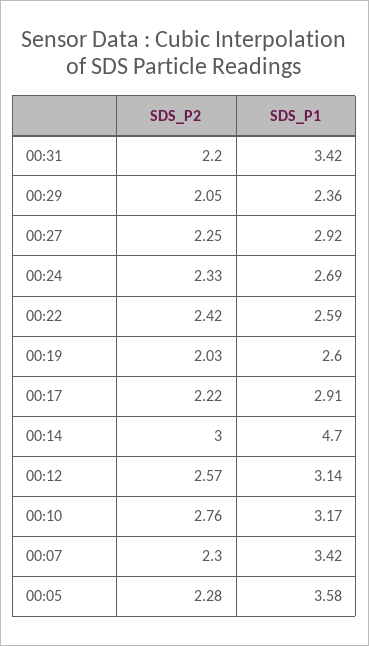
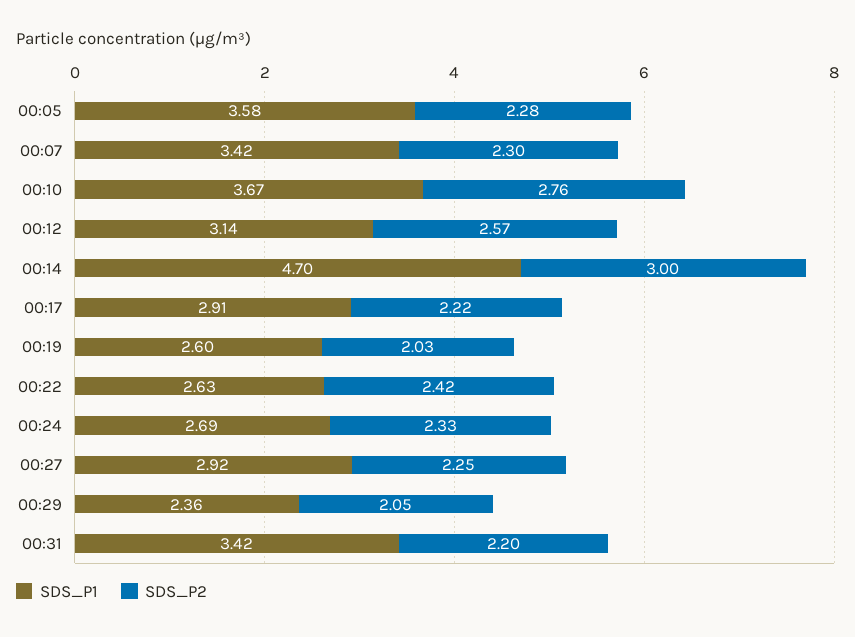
SDS_P1, 00:22: 2.59 -> 2.63
SDS_P1, 00:10: 3.17 -> 3.67

